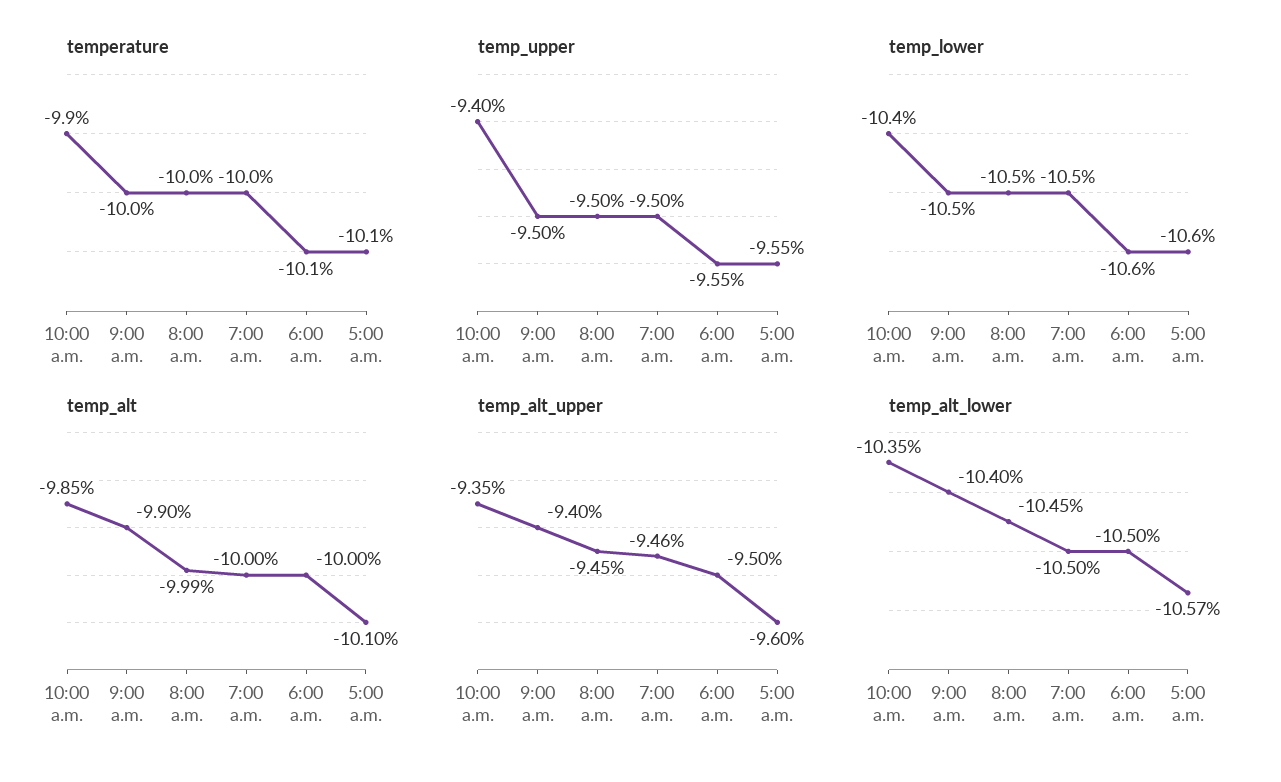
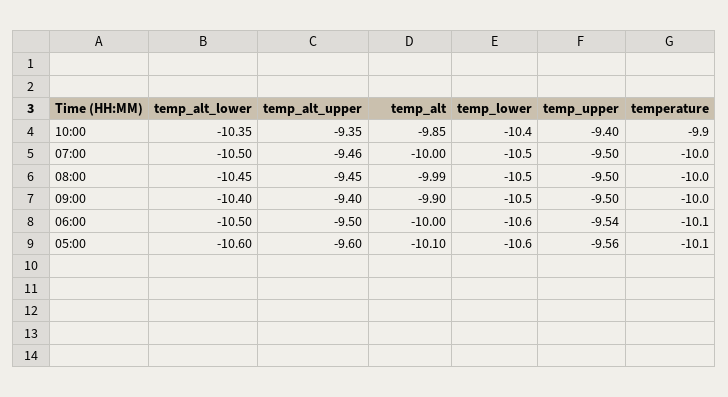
temp_upper, 6:00 a.m.: -9.55 -> -9.54
temp_upper, 5:00 a.m.: -9.55 -> -9.56
temp_alt_lower, 5:00 a.m.: -10.57 -> -10.6

